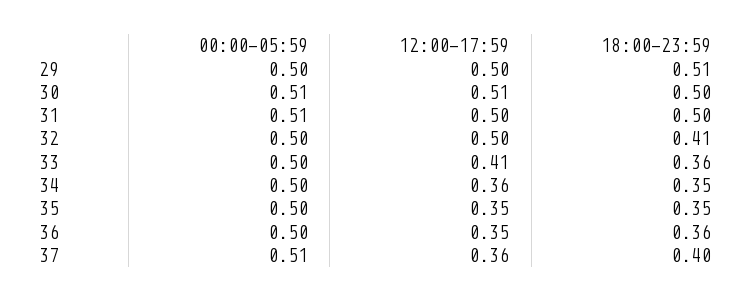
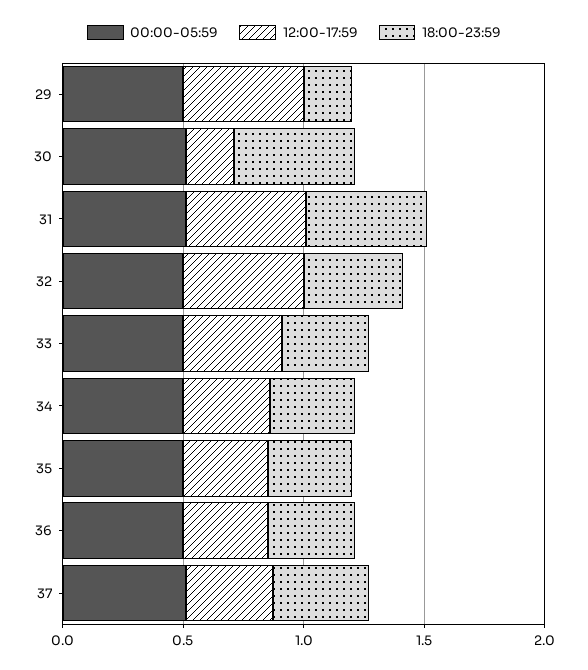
18:00-23:59, 29: 0.51 -> 0.2
12:00-17:59, 30: 0.51 -> 0.2

